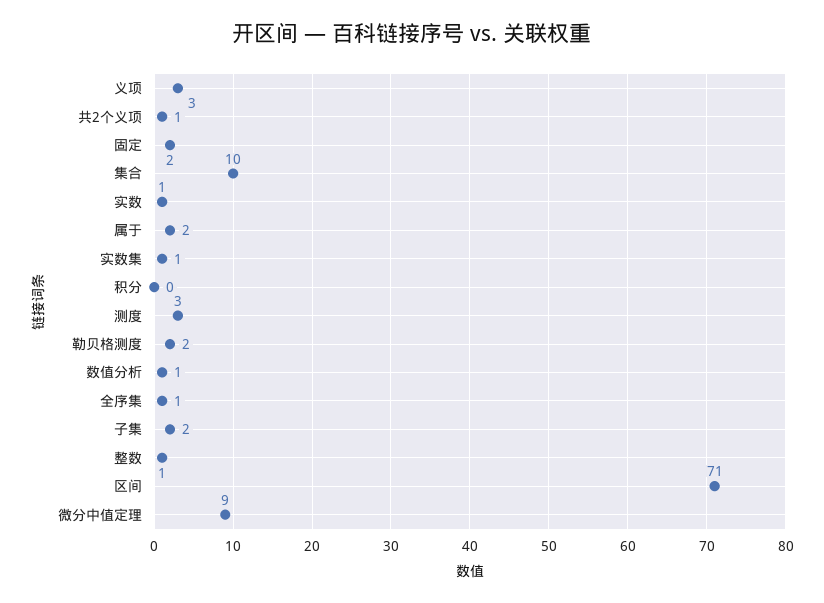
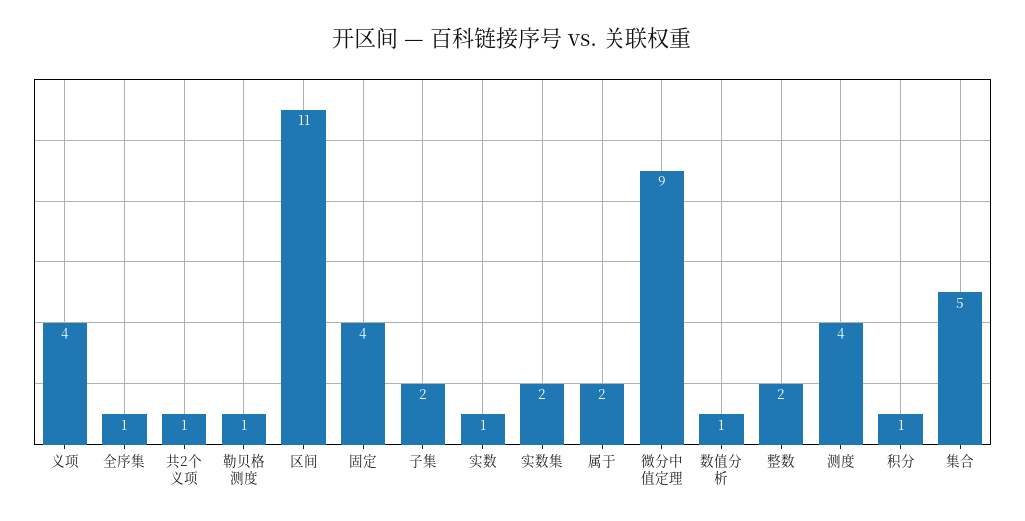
义项: 3 -> 4
固定: 2 -> 4
集合: 10 -> 5
实数集: 1 -> 2
积分: 0 -> 1
测度: 3 -> 4
勒贝格测度: 2 -> 1
整数: 1 -> 2
区间: 71 -> 11

